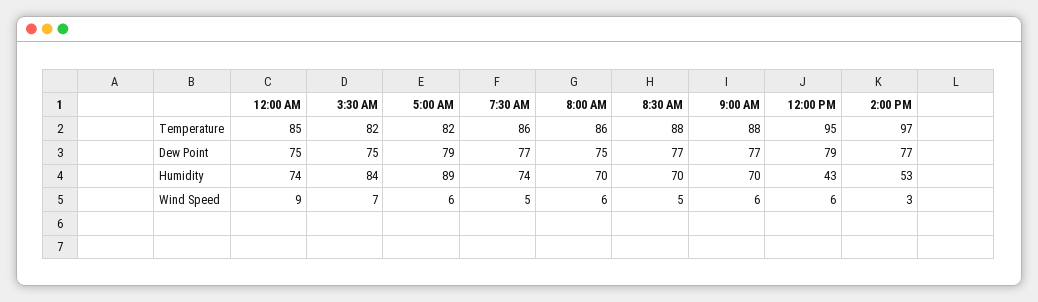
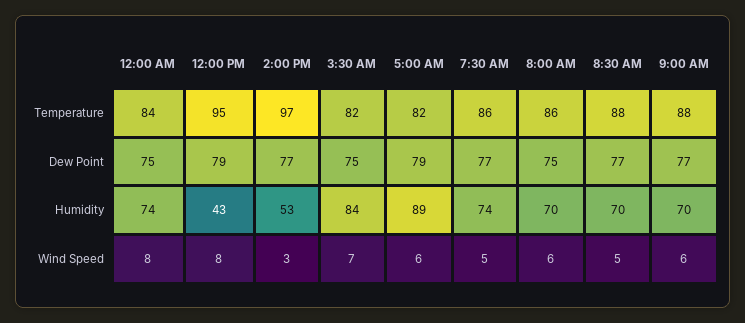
12:00 AM, Temperature: 85 -> 84
12:00 AM, Wind Speed: 9 -> 8
12:00 PM, Wind Speed: 6 -> 8

